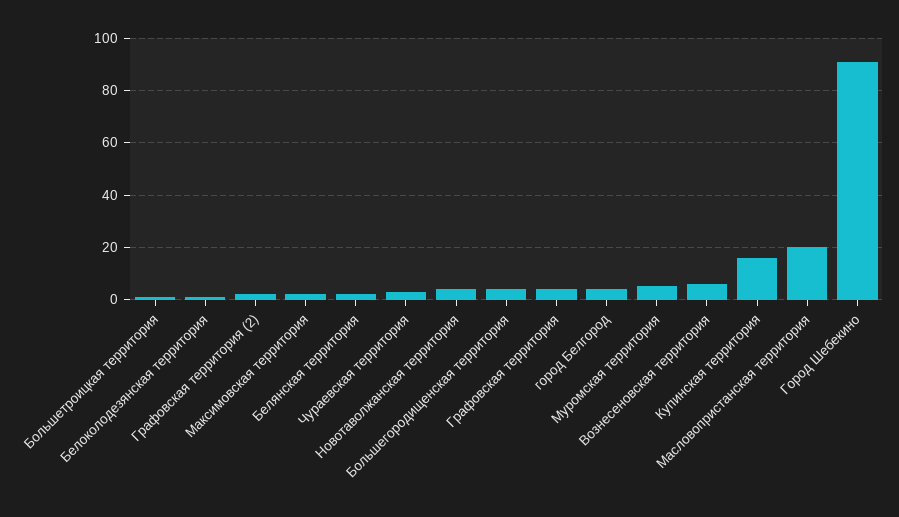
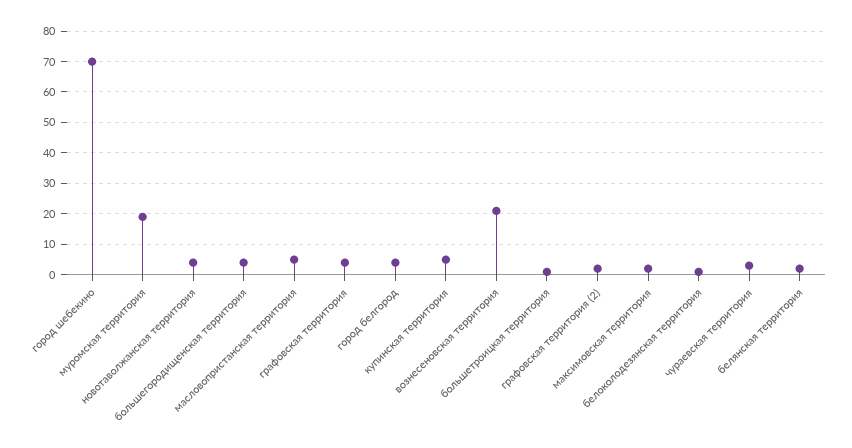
Муромская территория: 5 -> 20
Вознесеновская территория: 5 -> 20
Купинская территория: 15 -> 5
Масловопристанская территория: 20 -> 5
Город Шебекино: 90 -> 70

